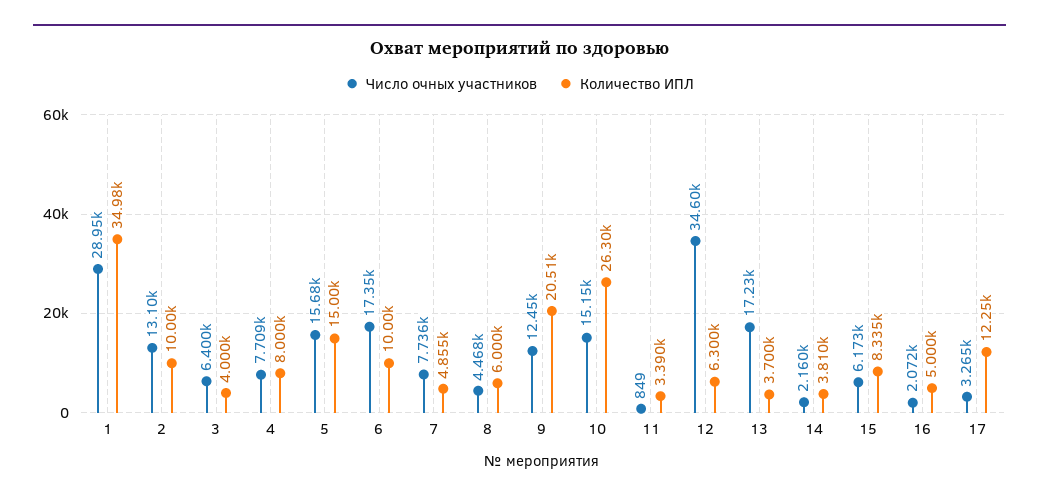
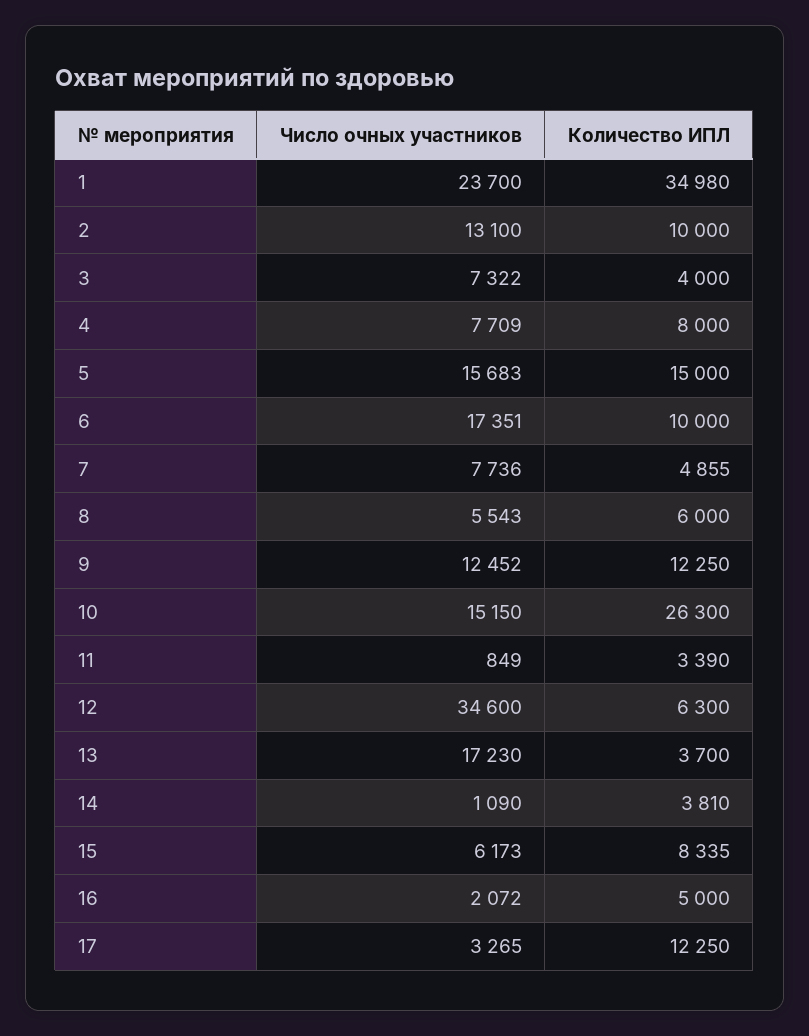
Число очных участников, 1: 28950 -> 23700
Число очных участников, 3: 6400 -> 7322
Число очных участников, 8: 4468 -> 5543
Количество ИПЛ, 9: 20510 -> 12250
Число очных участников, 14: 2160 -> 1090

